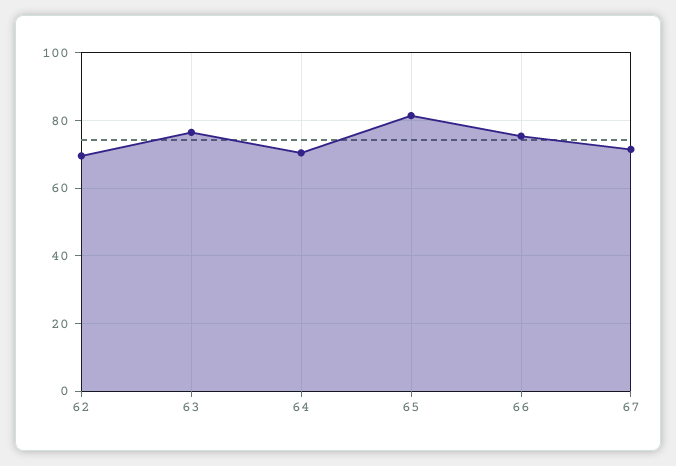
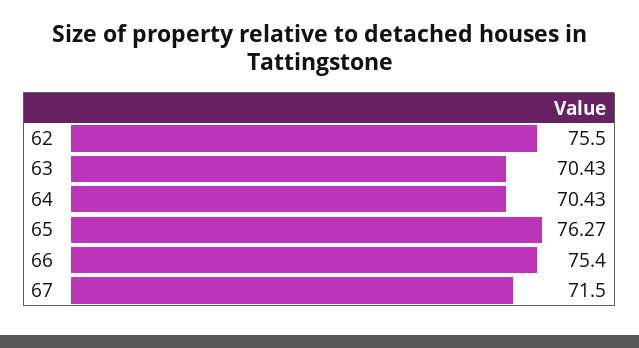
62: 70 -> 75.5
63: 76 -> 70.43
65: 82 -> 76.27

